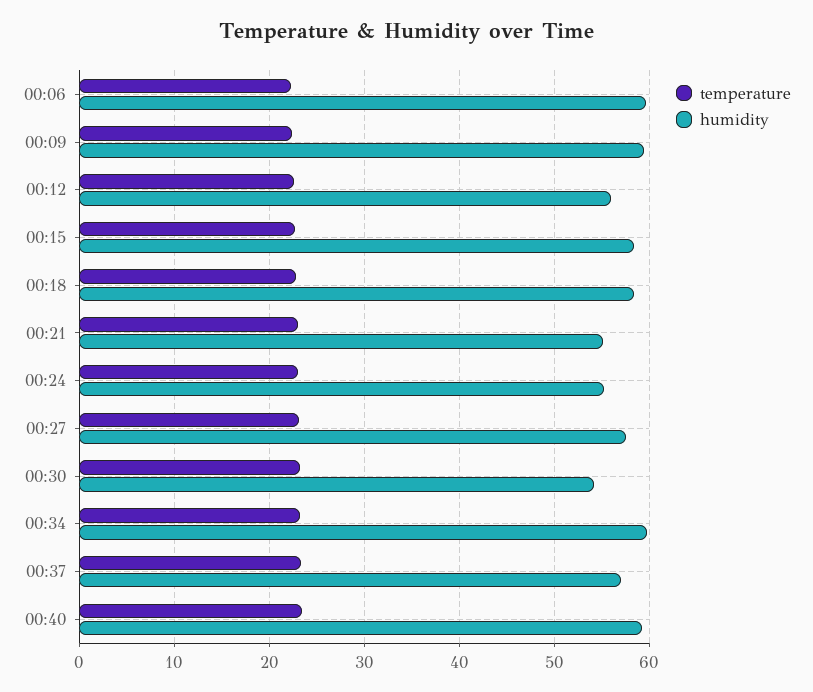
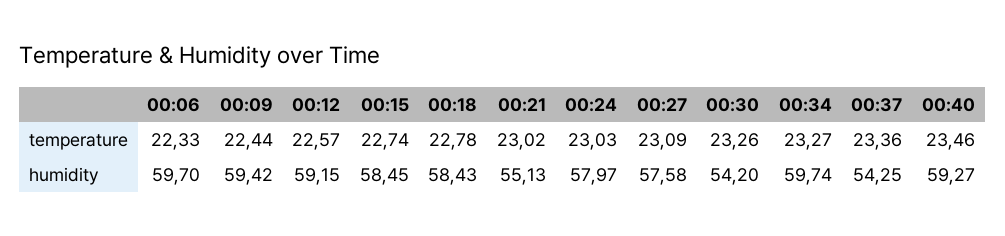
humidity, 00:12: 56 -> 59.15
humidity, 00:24: 55 -> 57.97
humidity, 00:37: 57 -> 54.25

